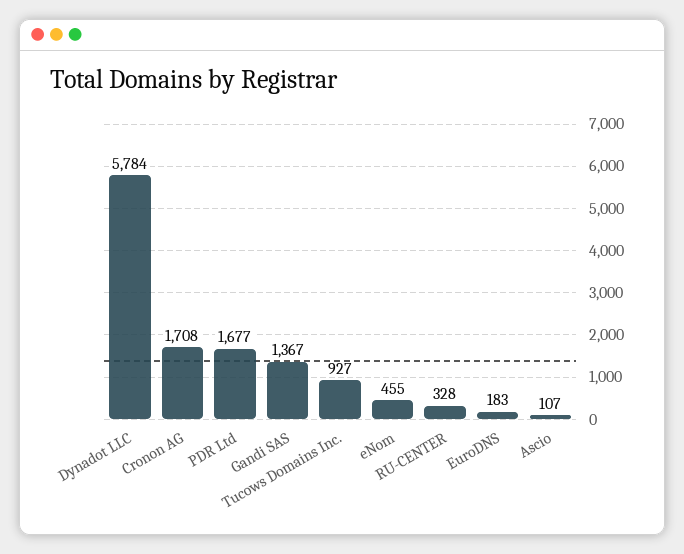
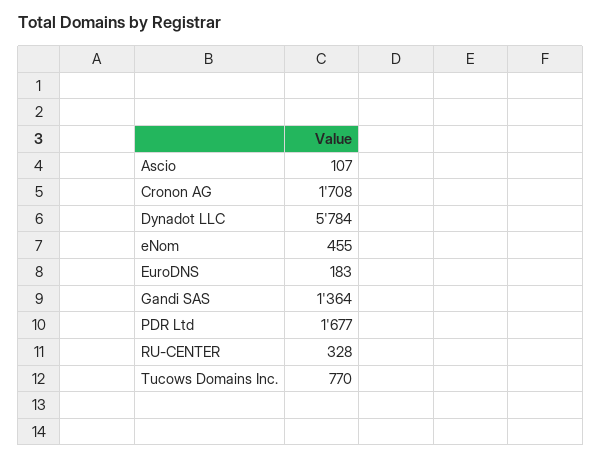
Gandi SAS: 1367 -> 1364
Tucows Domains Inc.: 927 -> 770

